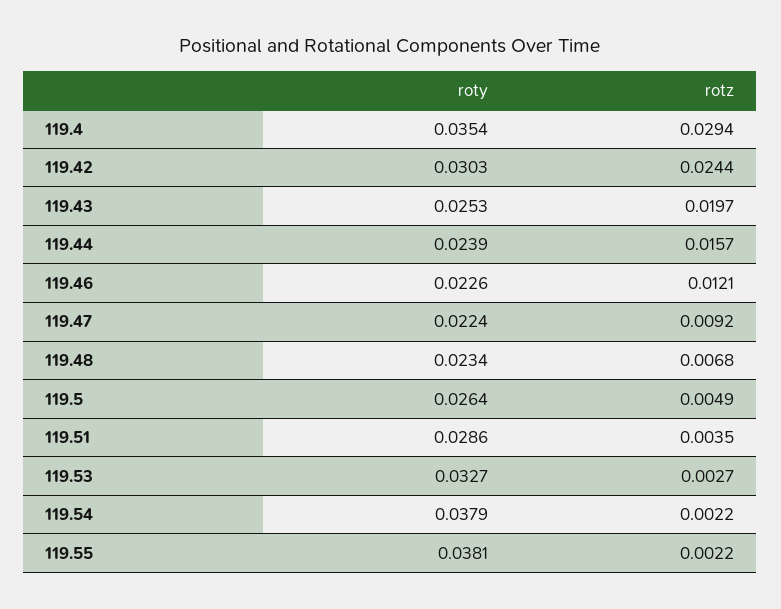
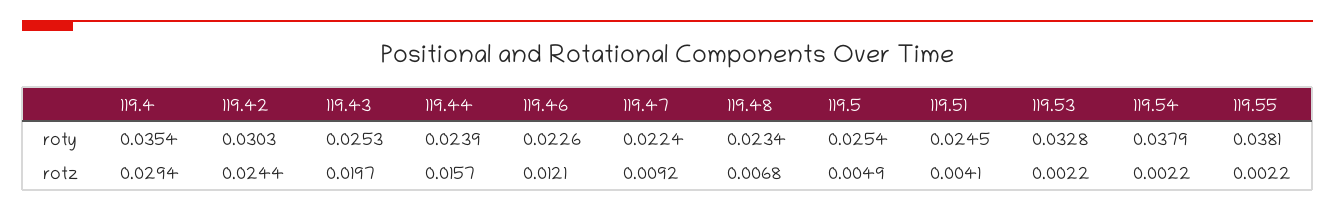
roty, 119.5: 0.0264 -> 0.0254
roty, 119.51: 0.0286 -> 0.0245
rotz, 119.51: 0.0035 -> 0.0041
roty, 119.53: 0.0327 -> 0.0328
rotz, 119.53: 0.0027 -> 0.0022

